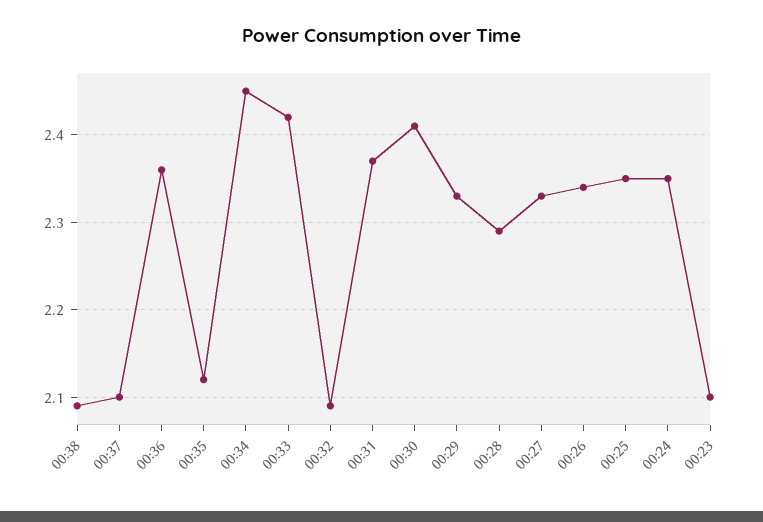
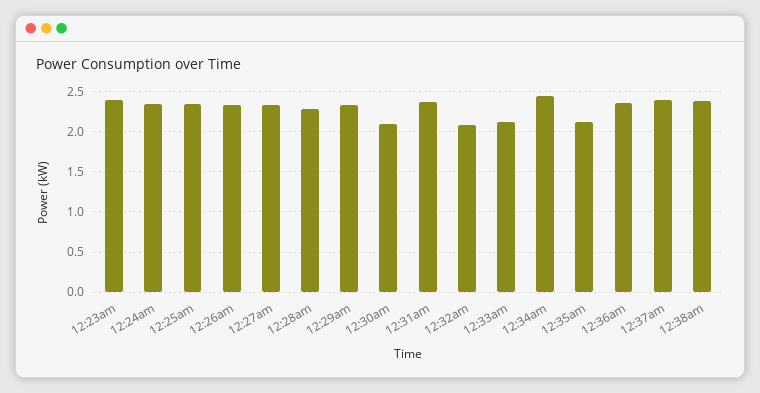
00:38: 2.09 -> 2.4
00:37: 2.1 -> 2.4
00:33: 2.42 -> 2.1
00:30: 2.41 -> 2.1
00:23: 2.1 -> 2.4

